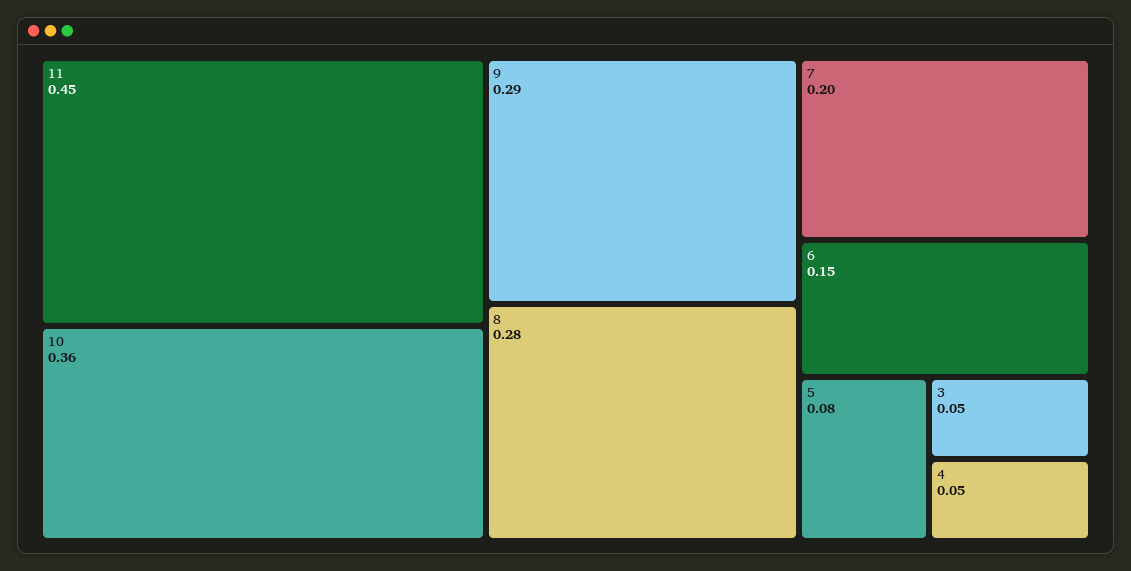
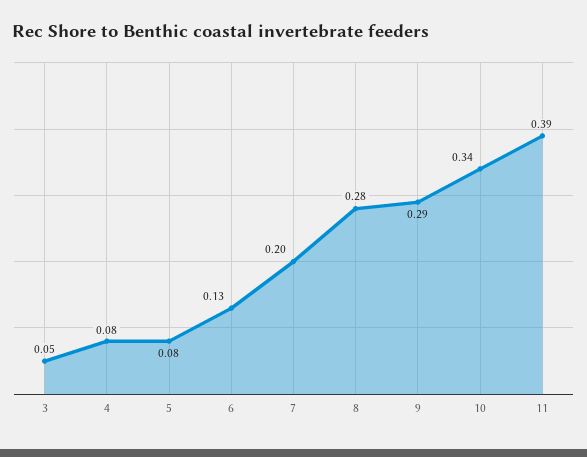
11: 0.45 -> 0.39
10: 0.36 -> 0.34
6: 0.15 -> 0.13
4: 0.05 -> 0.08

